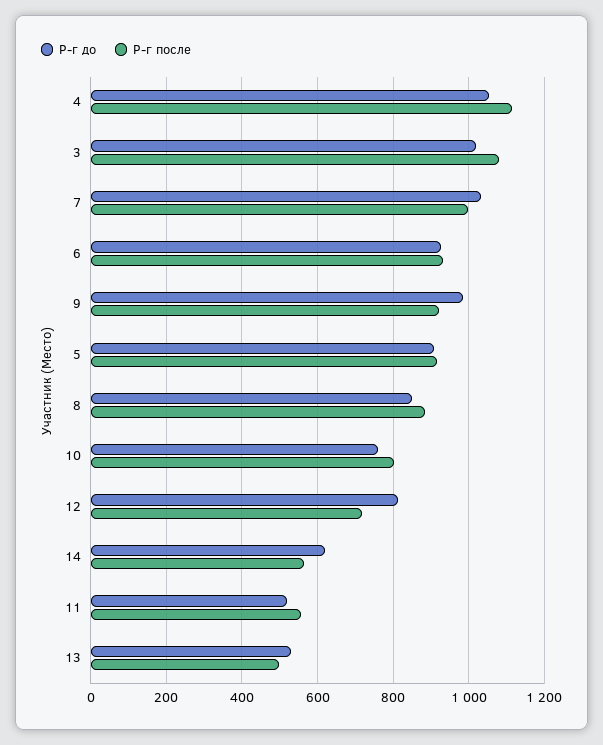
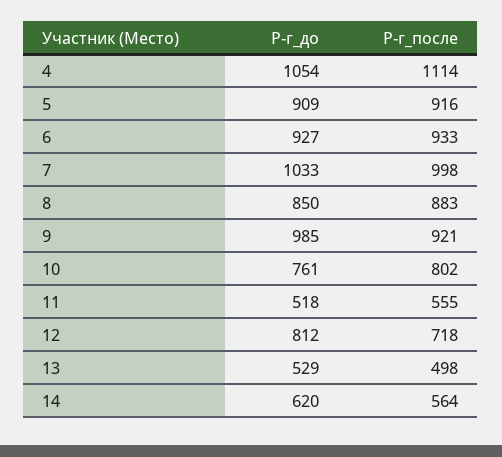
Р-г до, 3: 1020 -> none
Р-г после, 3: 1080 -> none

